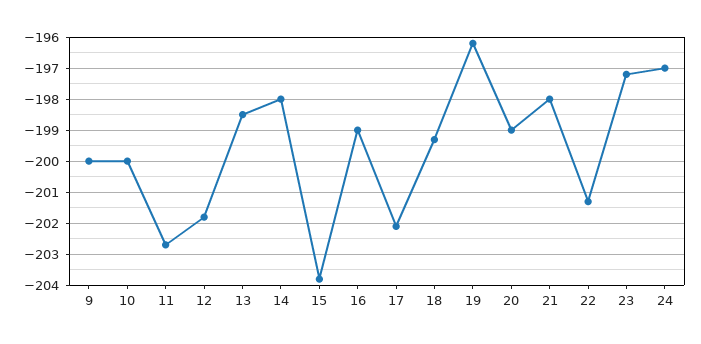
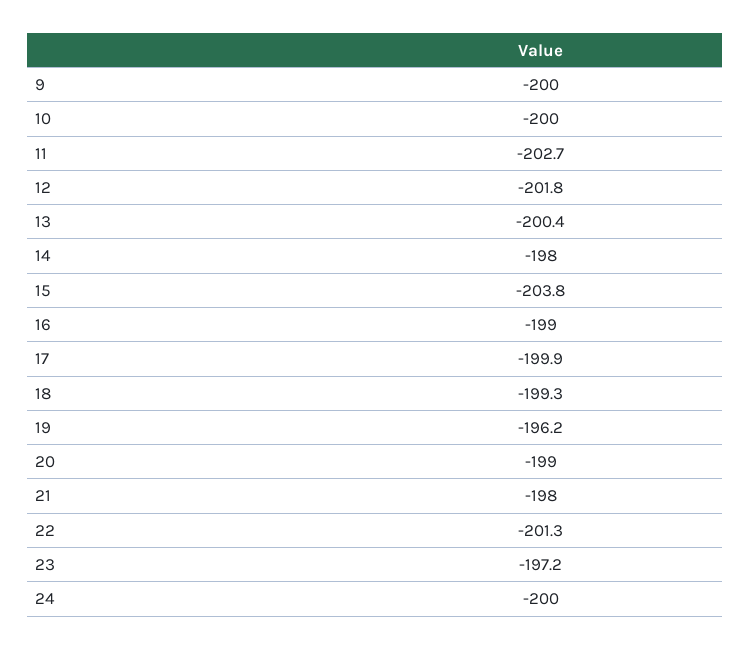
13: -198.5 -> -200.4
17: -202 -> -199.9
24: -197 -> -200

